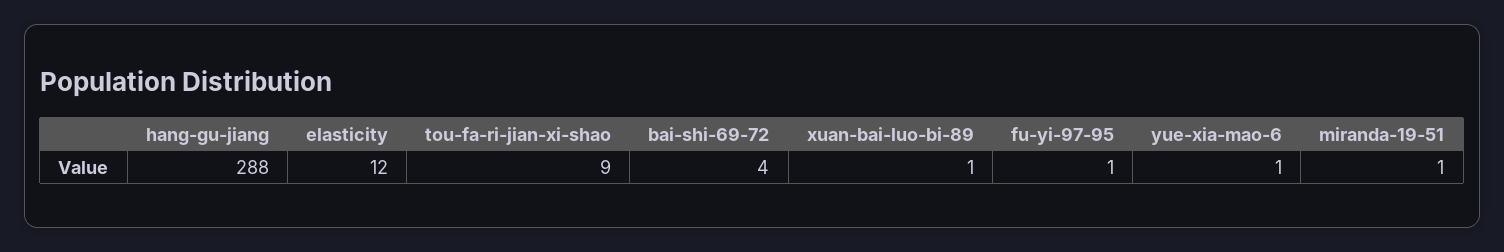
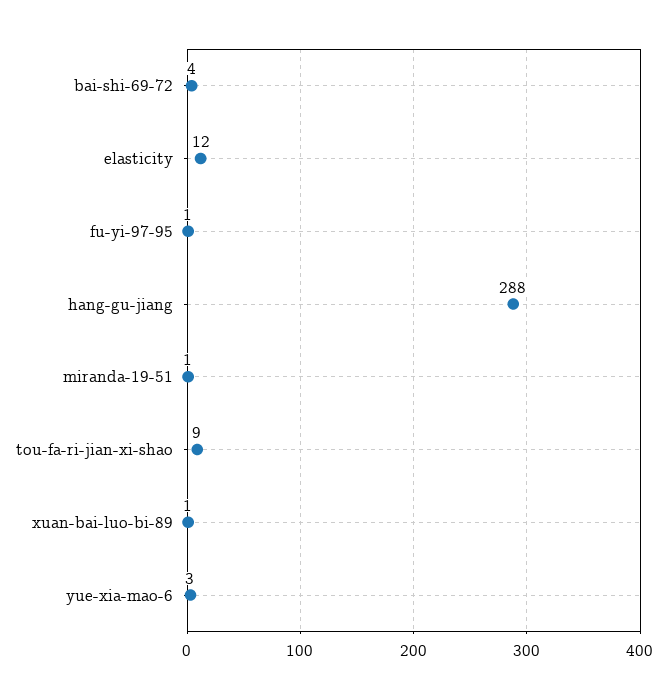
yue-xia-mao-6: 1 -> 3

